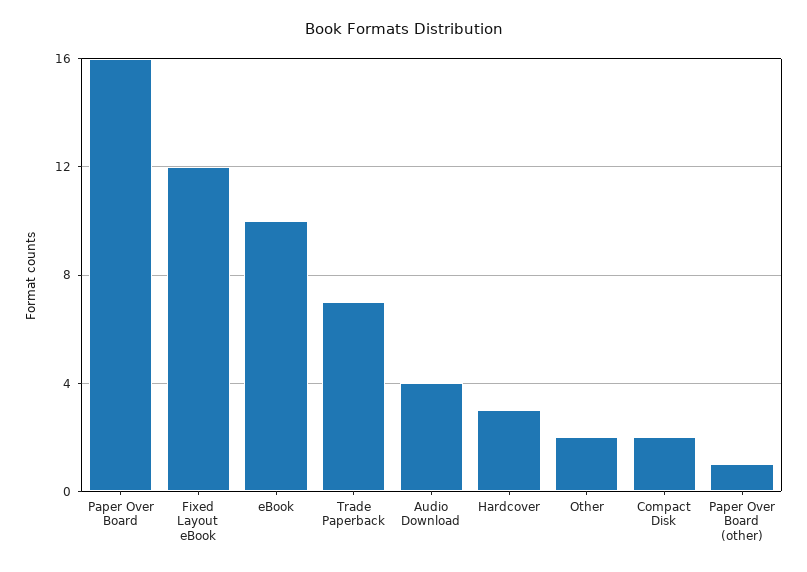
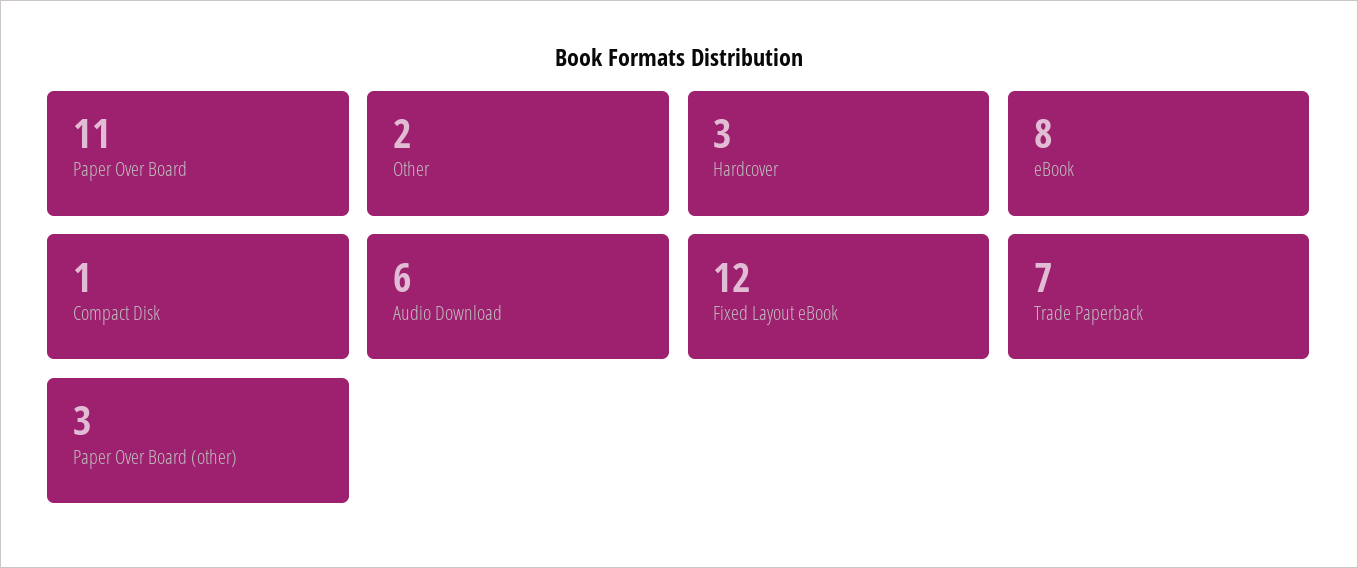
Paper Over Board: 16 -> 11
eBook: 10 -> 8
Audio Download: 4 -> 6
Compact Disk: 2 -> 1
Paper Over Board (other): 1 -> 3

